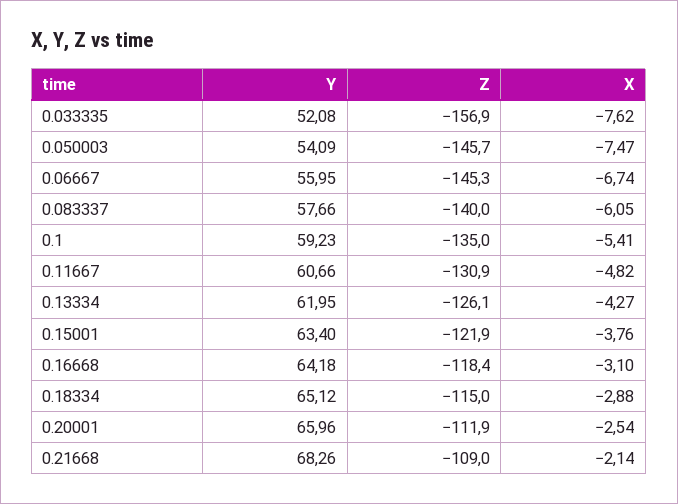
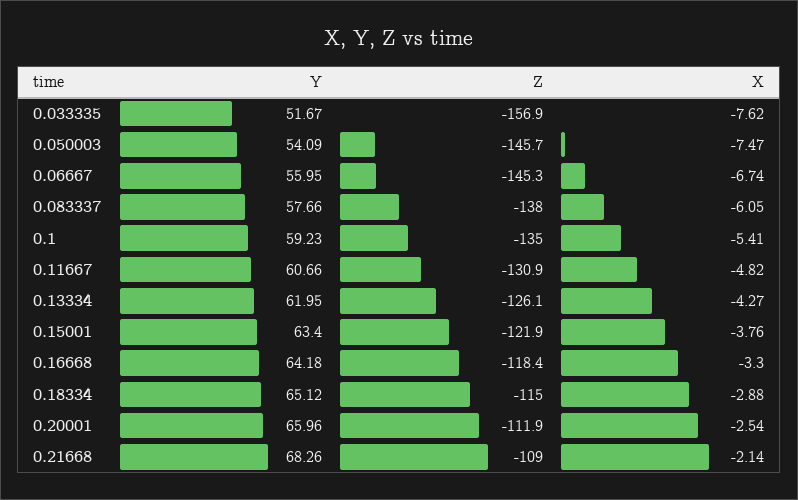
Y, 0.033335: 52.08 -> 51.67
Z, 0.083337: -140 -> -138
X, 0.16668: -3.1 -> -3.3

